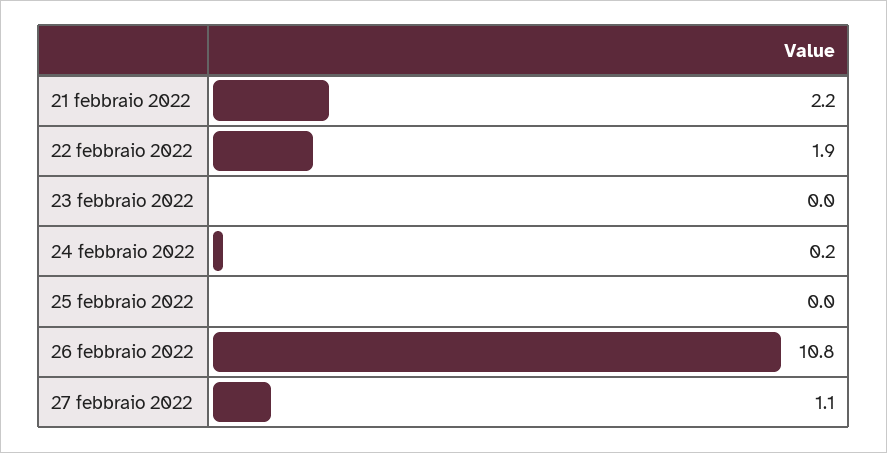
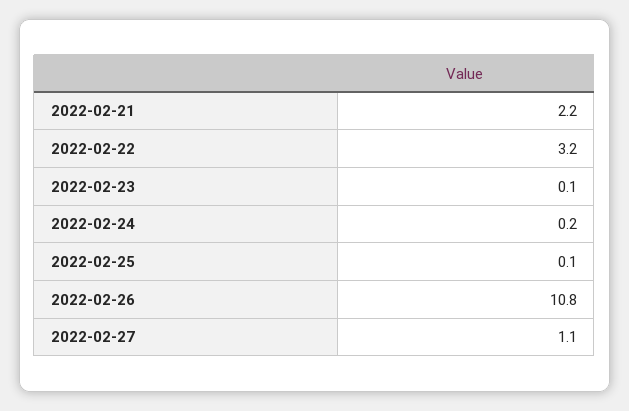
22 febbraio 2022: 1.9 -> 3.2
23 febbraio 2022: 0 -> 0.1
25 febbraio 2022: 0 -> 0.1

